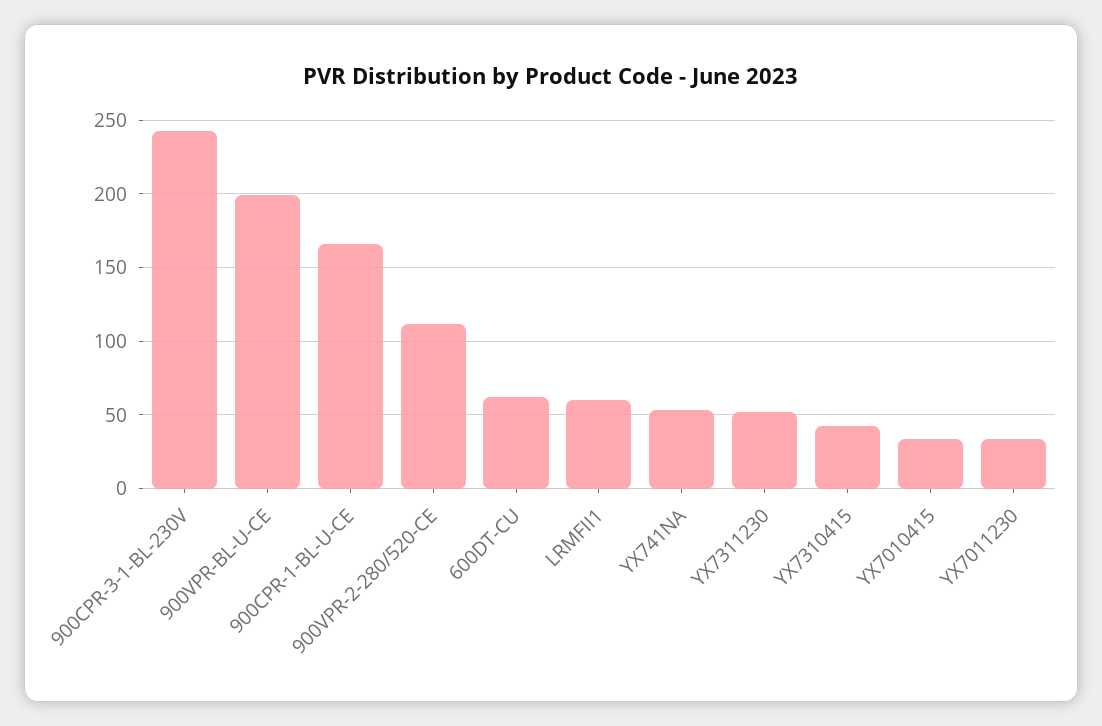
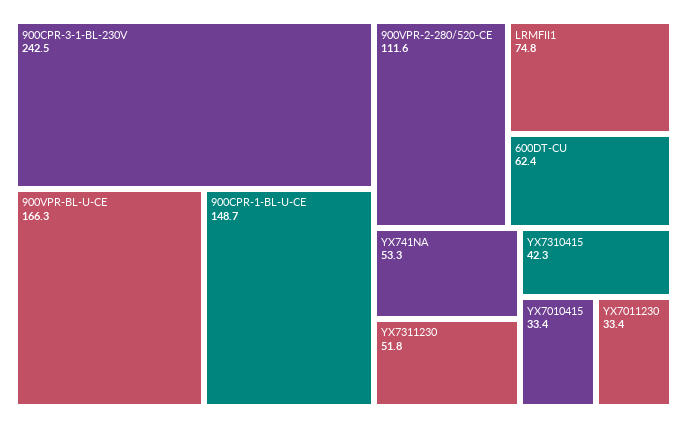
900VPR-BL-U-CE: 200 -> 166.3
900CPR-1-BL-U-CE: 165 -> 148.7
LRMFII1: 60 -> 74.8

